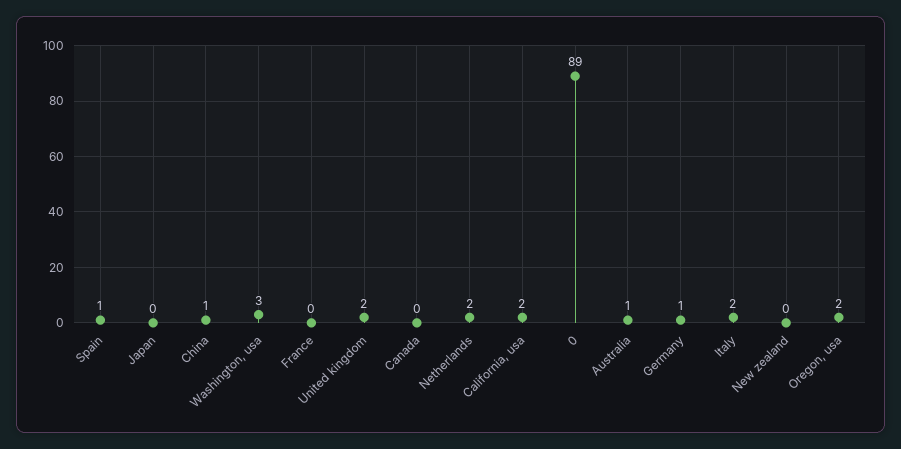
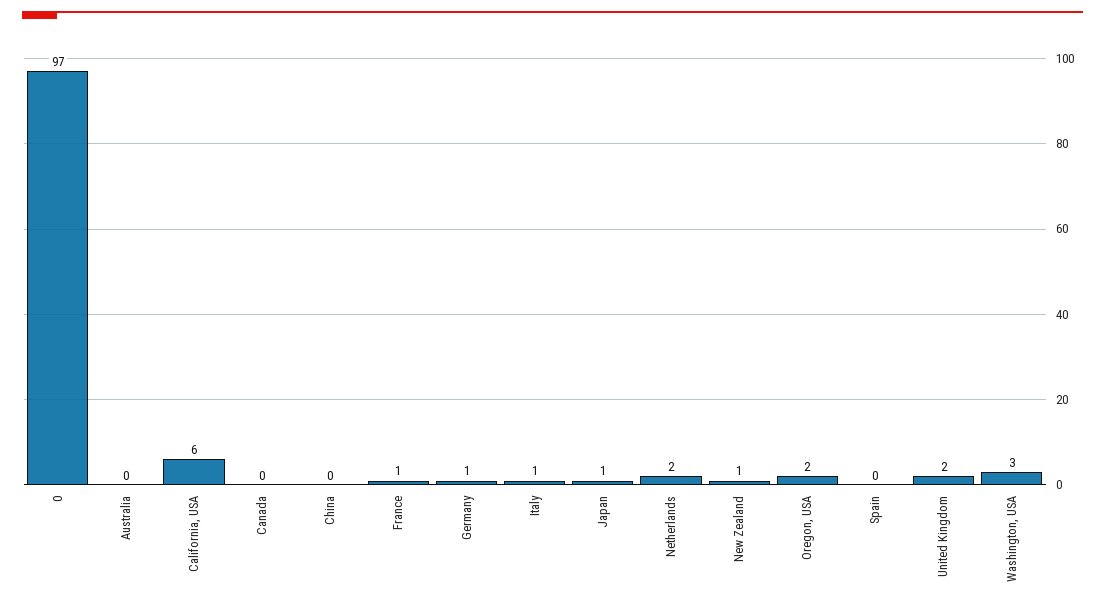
Spain: 1 -> 0
Japan: 0 -> 1
China: 1 -> 0
France: 0 -> 1
California, usa: 2 -> 6
0: 89 -> 97
Australia: 1 -> 0
Italy: 2 -> 1
New zealand: 0 -> 1

